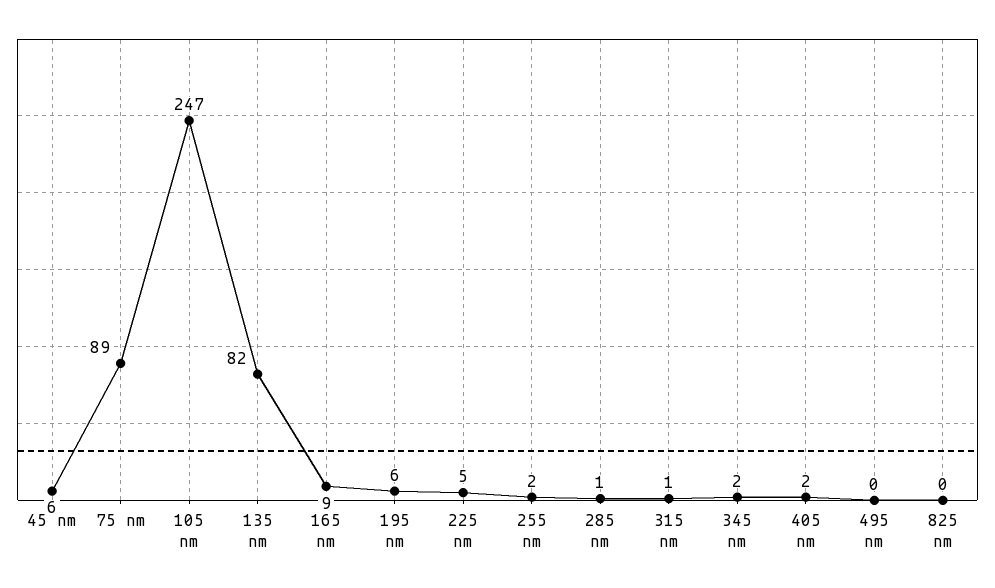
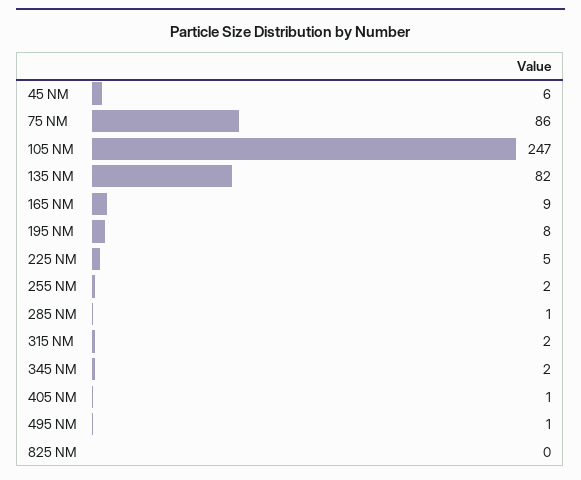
75 nm: 89 -> 86
195 nm: 6 -> 8
315 nm: 1 -> 2
405 nm: 2 -> 1
495 nm: 0 -> 1

